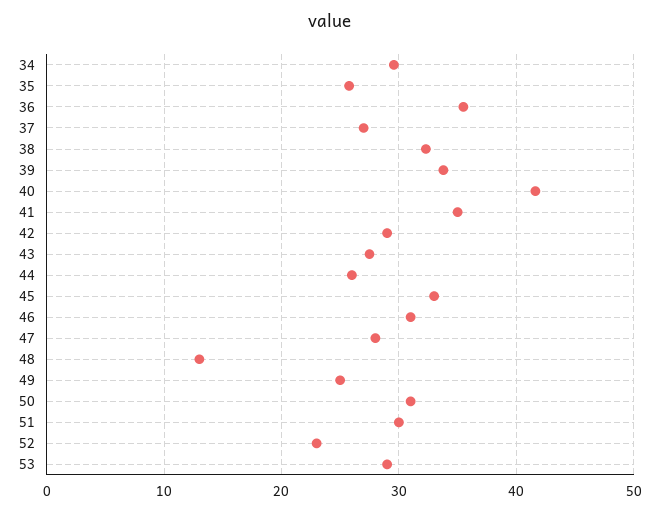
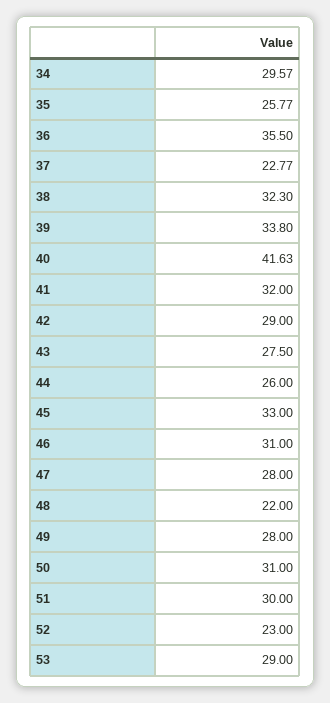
37: 27 -> 22.77
41: 35 -> 32
48: 13 -> 22
49: 25 -> 28

